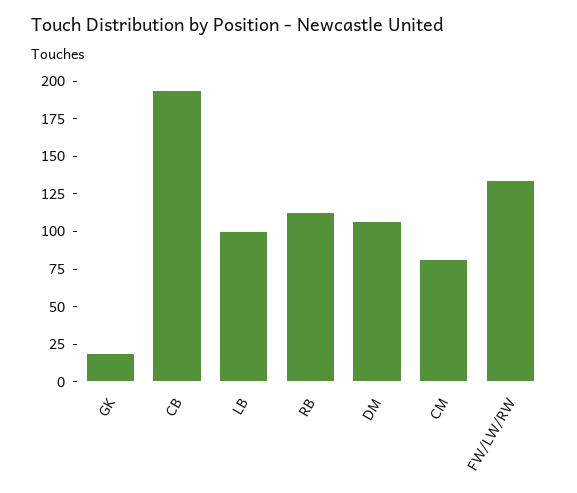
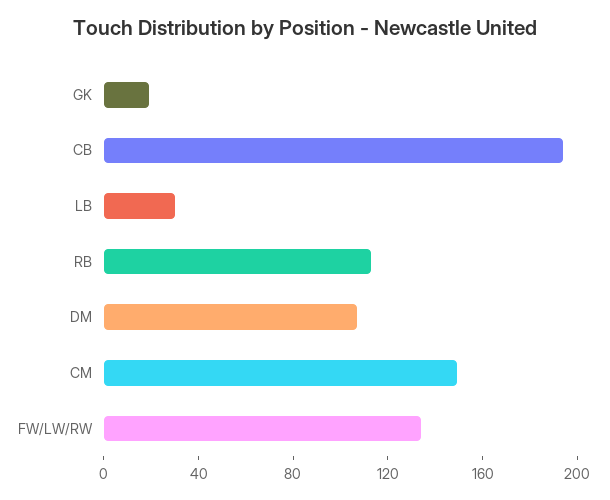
LB: 100 -> 30
CM: 75 -> 150

